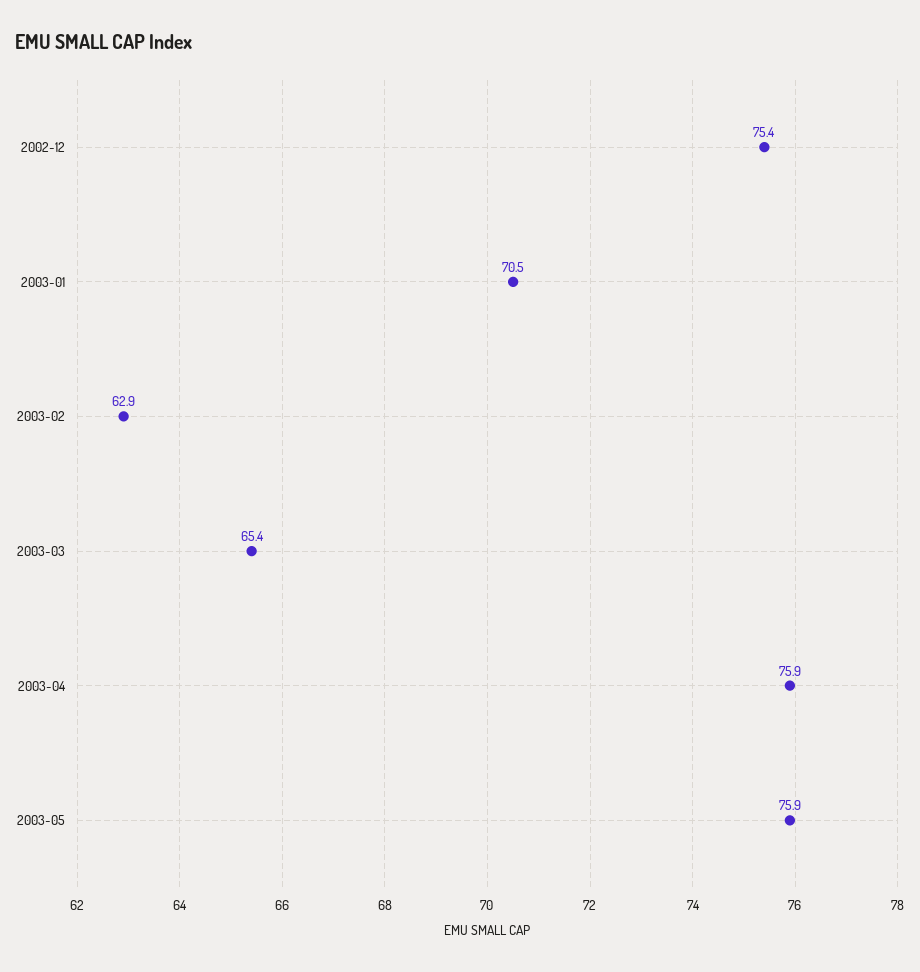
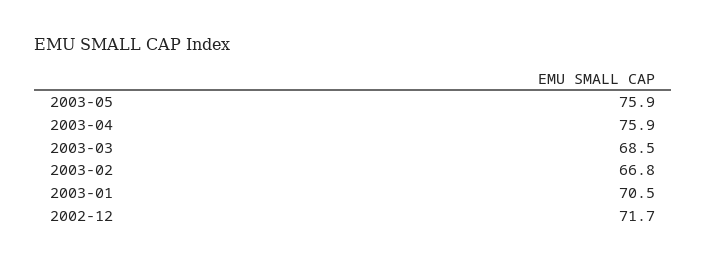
2002-12: 75.4 -> 71.7
2003-02: 62.9 -> 66.8
2003-03: 65.4 -> 68.5

